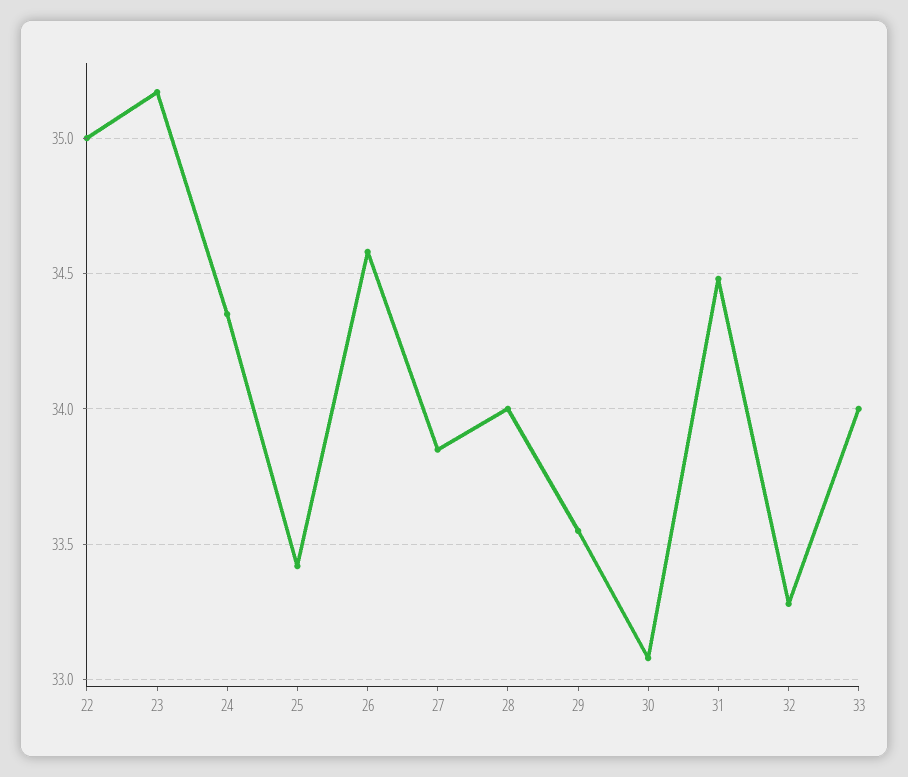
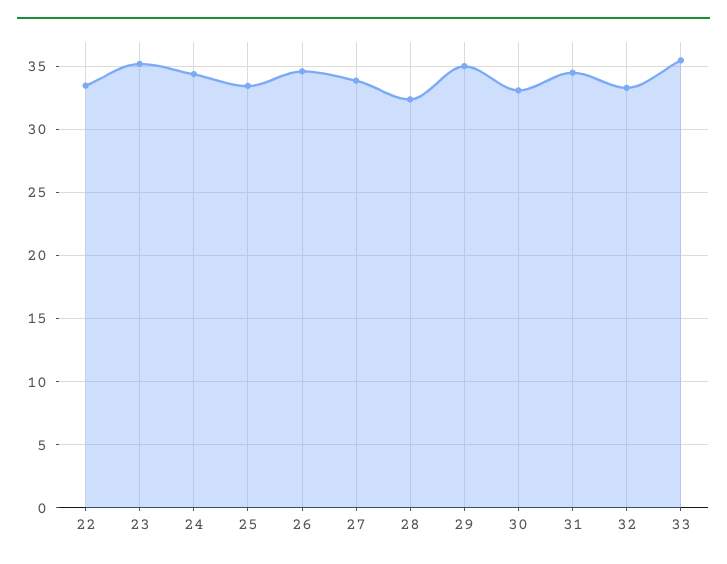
22: 35 -> 33.5
28: 34 -> 32.5
29: 33.55 -> 35
33: 34 -> 35.5

